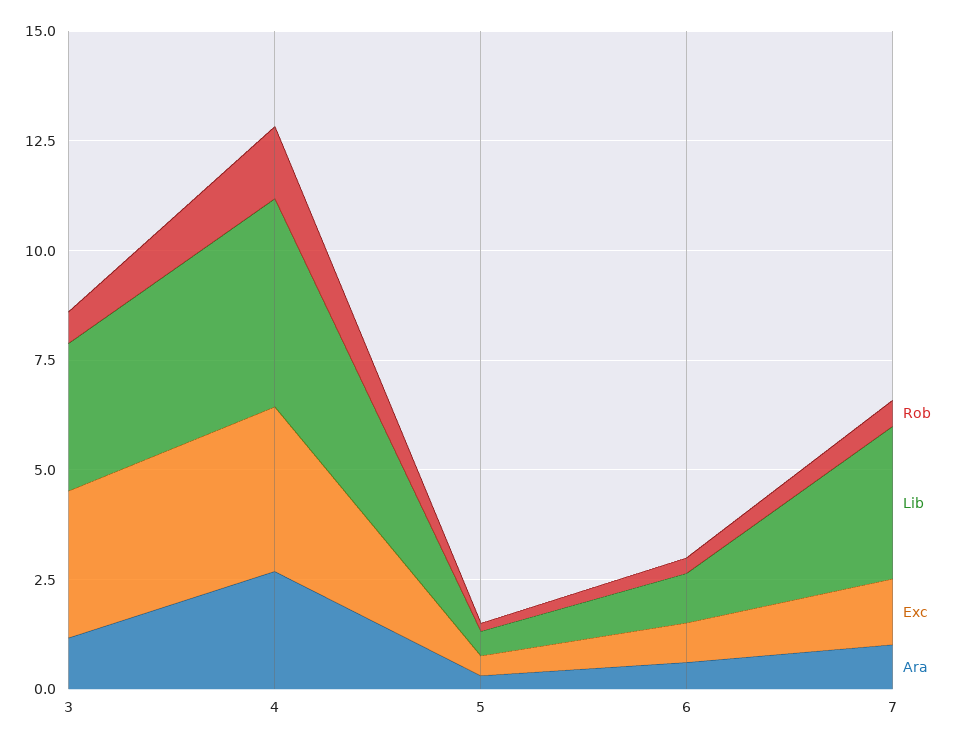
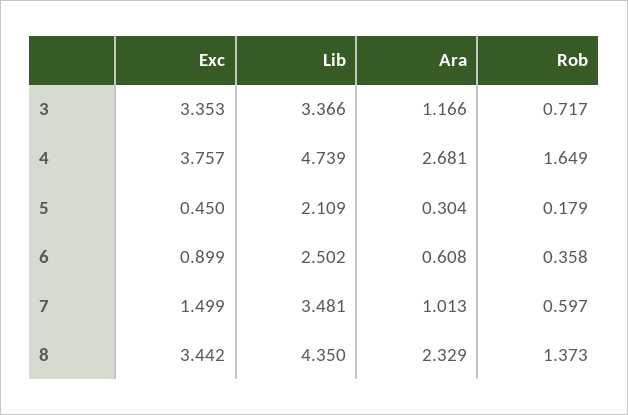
Lib, 5: 0.5 -> 2.109
Lib, 6: 1 -> 2.502
Exc, 8: none -> 3.442
Lib, 8: none -> 4.35
Ara, 8: none -> 2.329
Rob, 8: none -> 1.373

